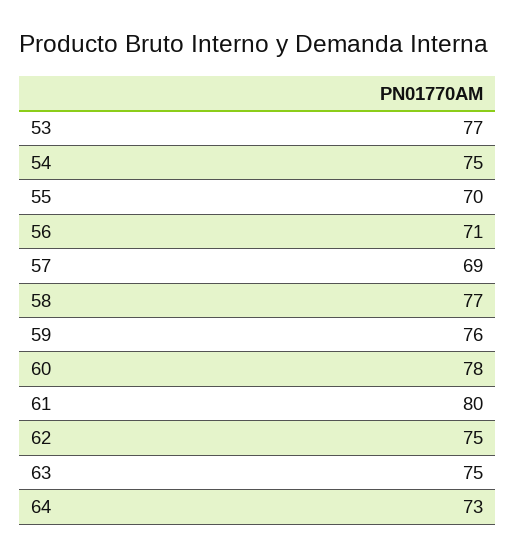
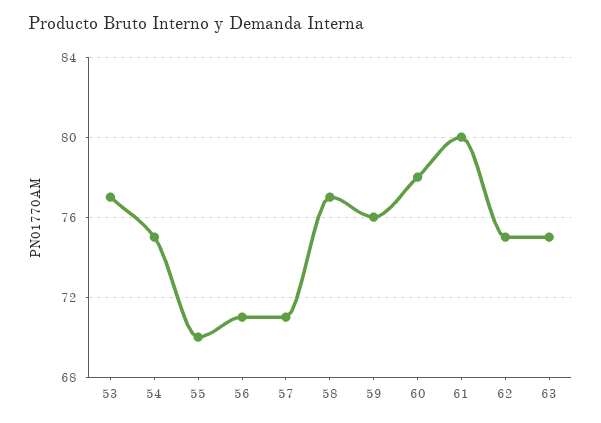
57: 69 -> 71
64: 73 -> none

